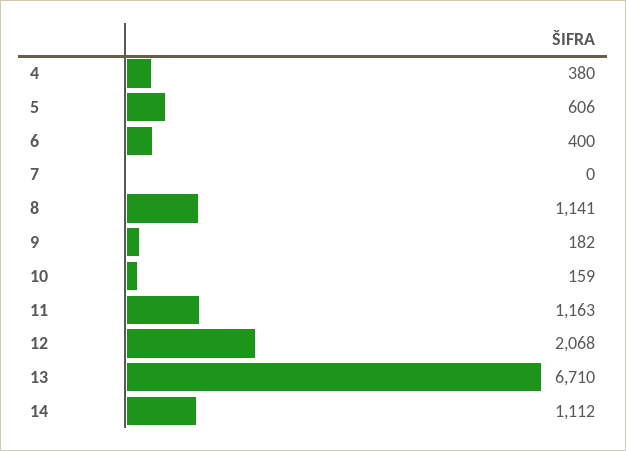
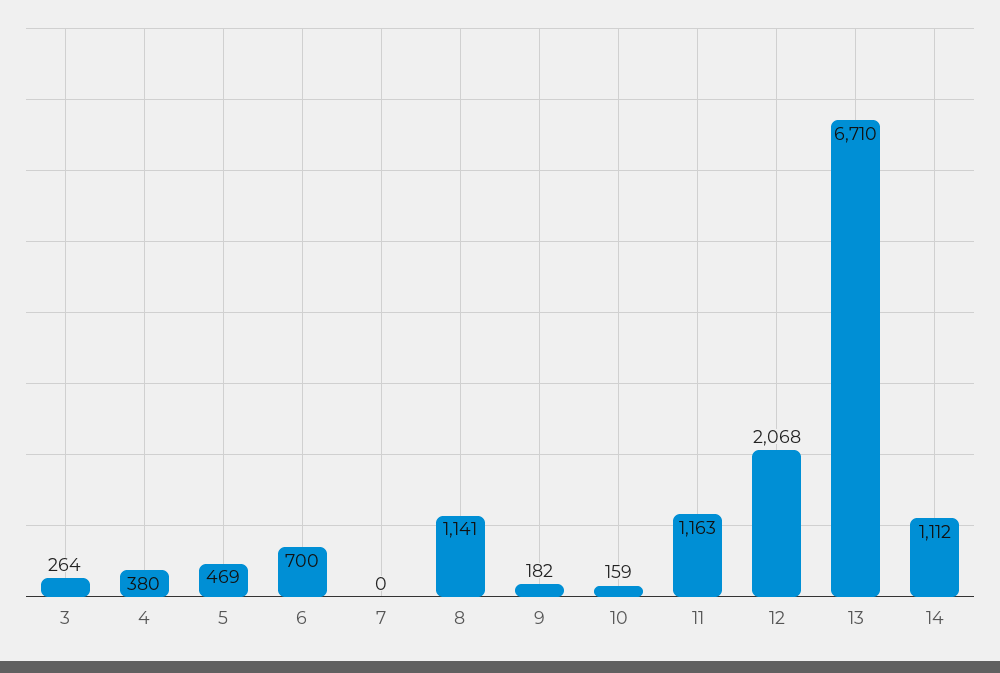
5: 606 -> 469
6: 400 -> 700
3: none -> 264

